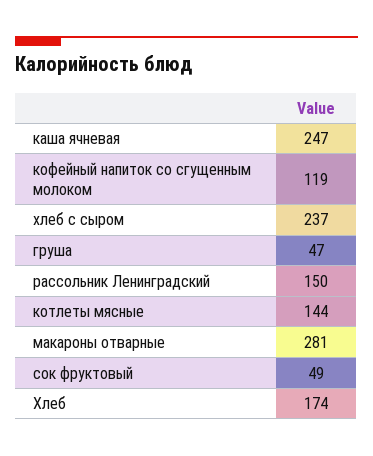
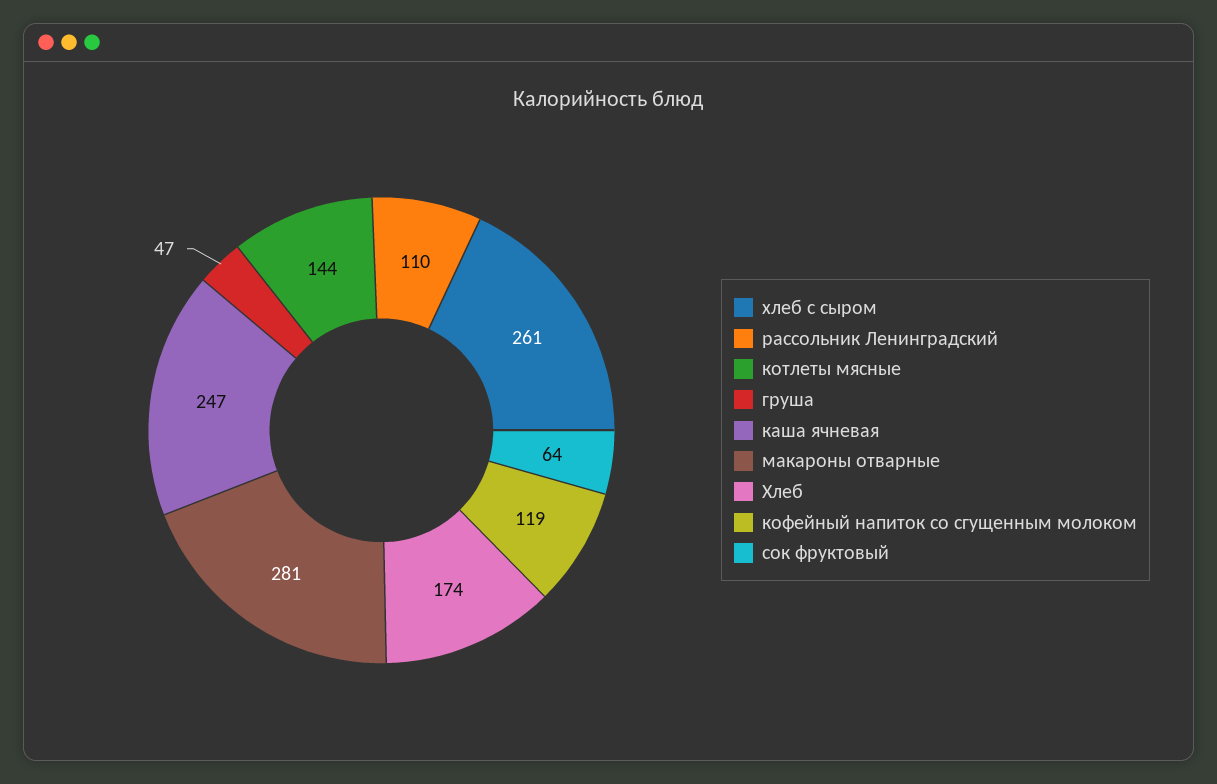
хлеб с сыром: 237 -> 261
рассольник Ленинградский: 150 -> 110
сок фруктовый: 49 -> 64

